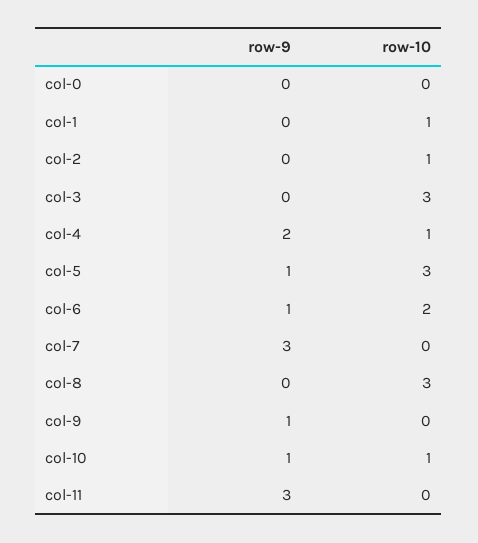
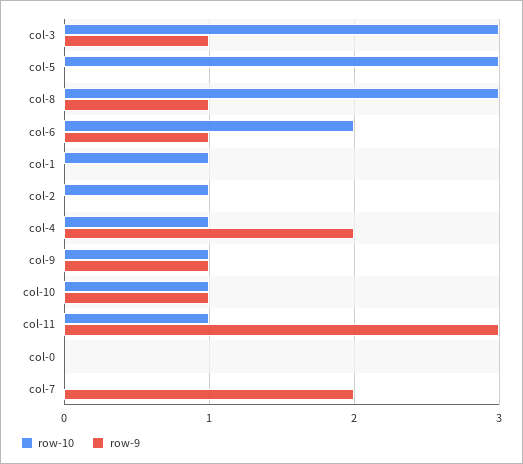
row-9, col-3: 0 -> 1
row-9, col-5: 1 -> 0
row-9, col-7: 3 -> 2
row-9, col-8: 0 -> 1
row-10, col-9: 0 -> 1
row-10, col-11: 0 -> 1

